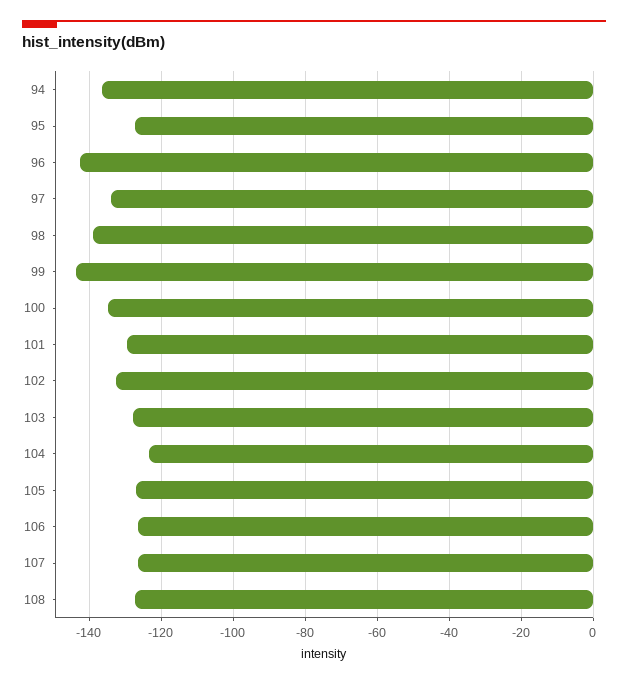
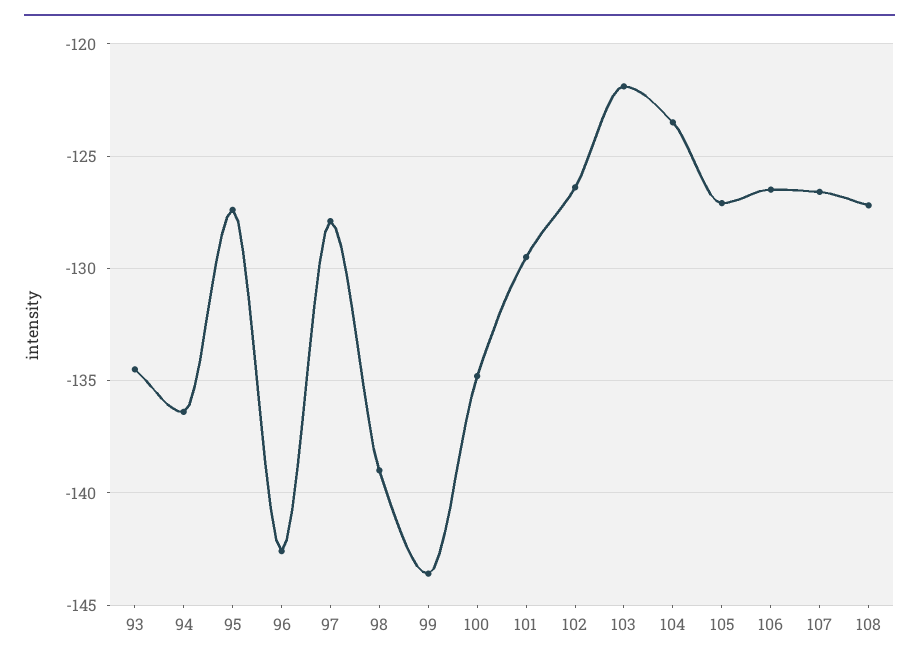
97: -134 -> -128
102: -132 -> -126.5
103: -128 -> -122
93: none -> -134.5

